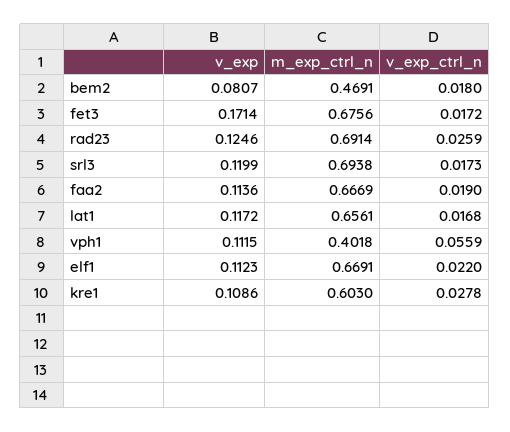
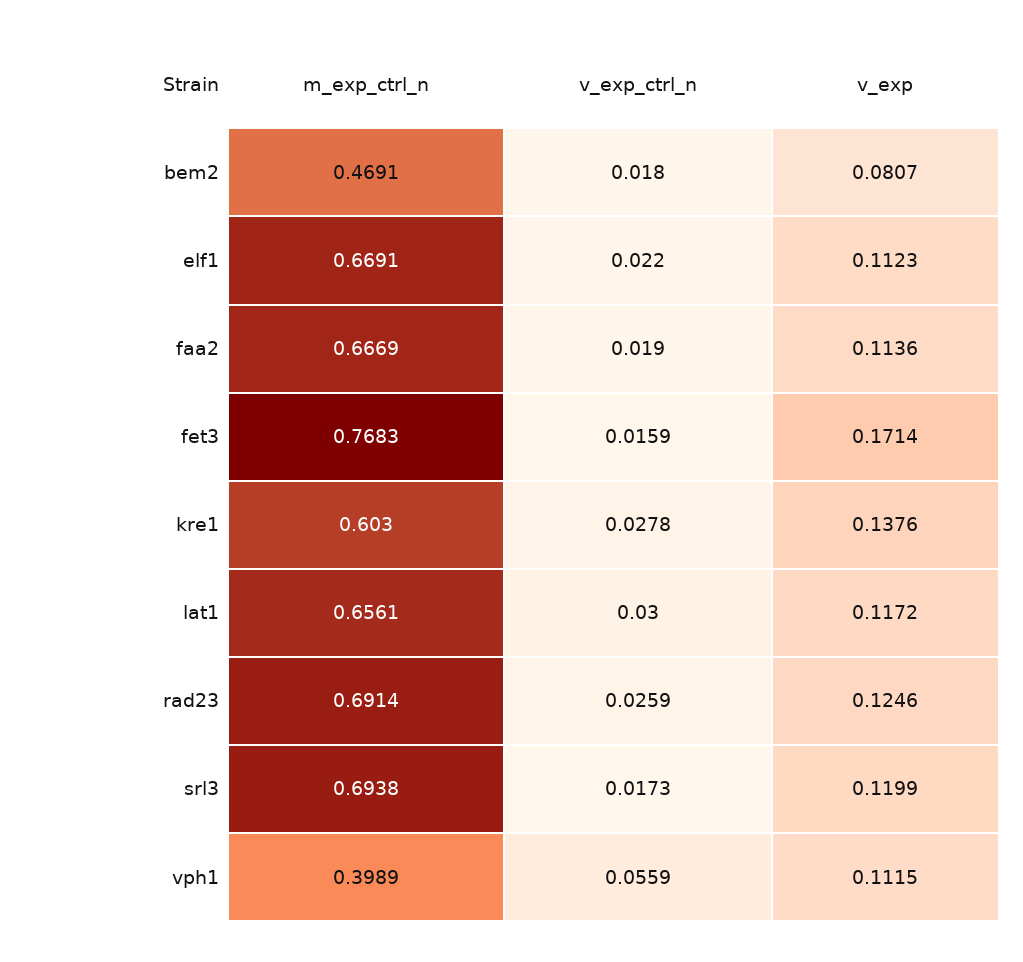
m_exp_ctrl_n, fet3: 0.6756 -> 0.7683
v_exp_ctrl_n, fet3: 0.0172 -> 0.0159
v_exp_ctrl_n, lat1: 0.0168 -> 0.03
m_exp_ctrl_n, vph1: 0.4018 -> 0.3989
v_exp, kre1: 0.1086 -> 0.1376

